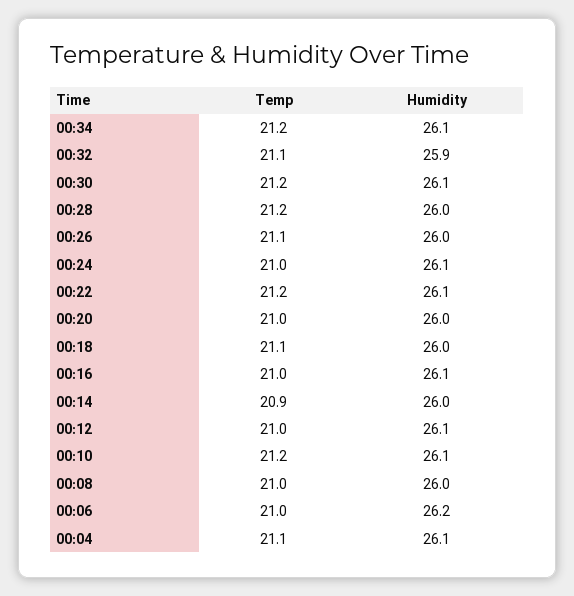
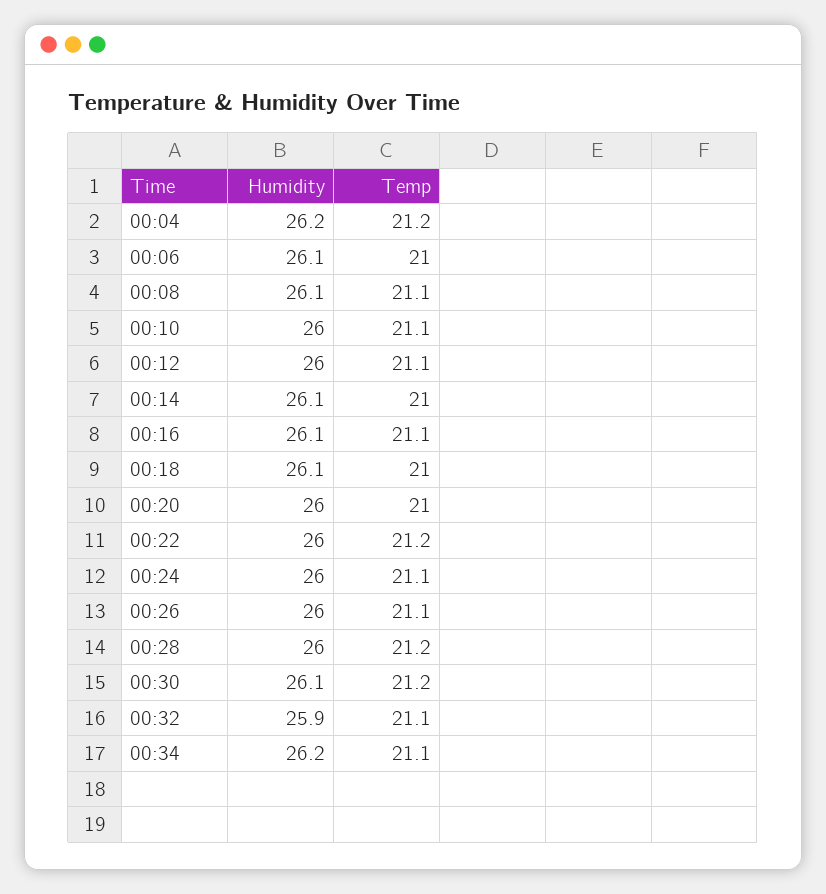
Temp, 00:34: 21.2 -> 21.1
Humidity, 00:34: 26.1 -> 26.2
Temp, 00:24: 21 -> 21.1
Humidity, 00:24: 26.1 -> 26
Humidity, 00:22: 26.1 -> 26
Temp, 00:18: 21.1 -> 21
Humidity, 00:18: 26 -> 26.1
Temp, 00:16: 21 -> 21.1
Temp, 00:14: 20.9 -> 21
Humidity, 00:14: 26 -> 26.1
Temp, 00:12: 21 -> 21.1
Humidity, 00:12: 26.1 -> 26
Temp, 00:10: 21.2 -> 21.1
Humidity, 00:10: 26.1 -> 26
Temp, 00:08: 21 -> 21.1
Humidity, 00:08: 26 -> 26.1
Humidity, 00:06: 26.2 -> 26.1
Temp, 00:04: 21.1 -> 21.2
Humidity, 00:04: 26.1 -> 26.2

